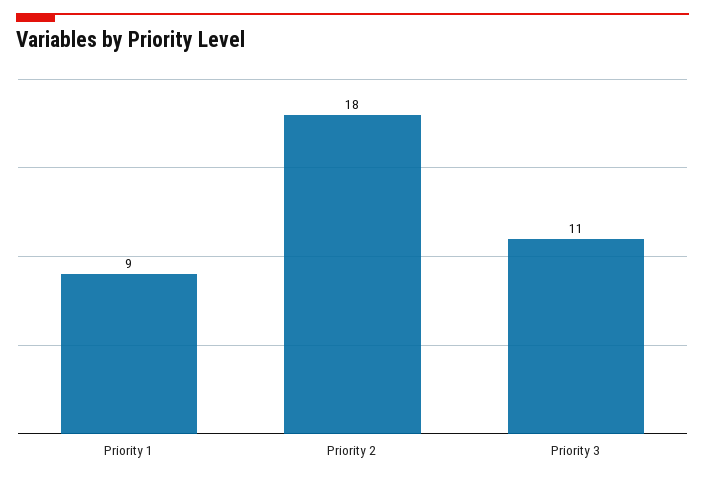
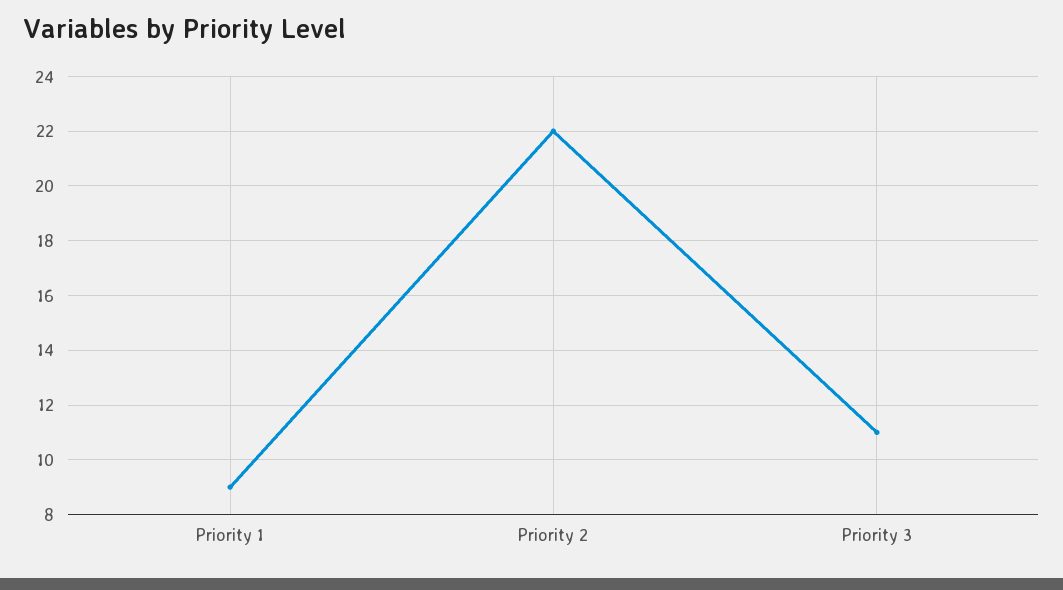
Priority 2: 18 -> 22

